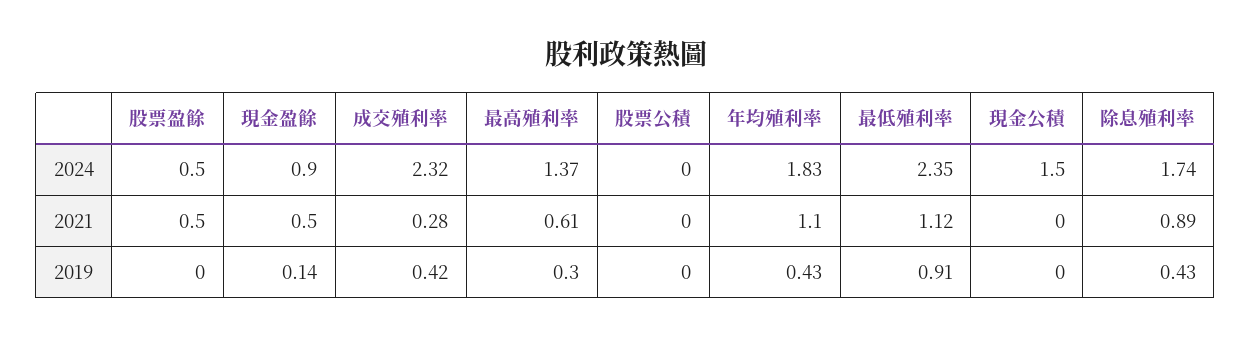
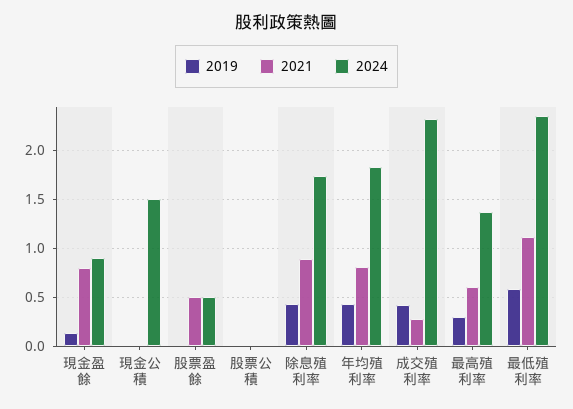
2021, 現金盈餘: 0.5 -> 0.8
2021, 年均殖利率: 1.1 -> 0.8
2019, 最低殖利率: 0.91 -> 0.6

